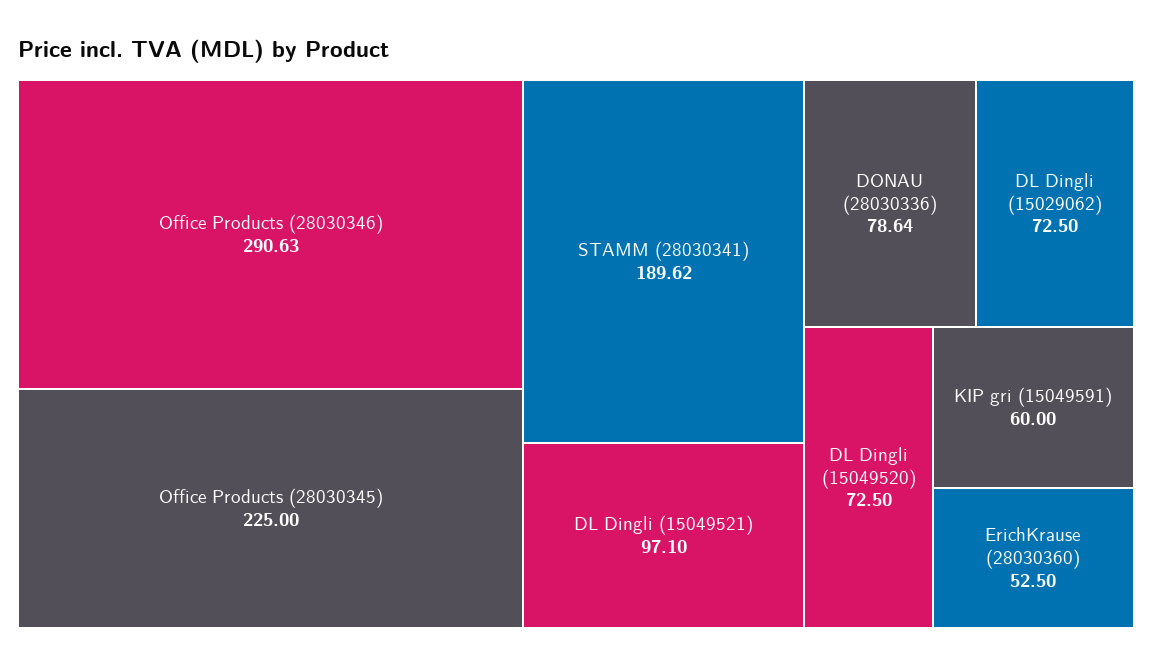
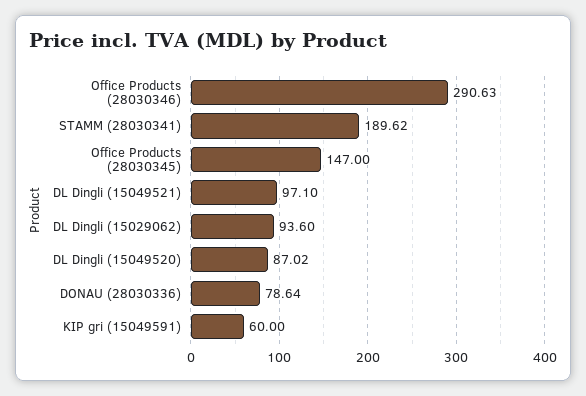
Office Products (28030345): 225 -> 147
DL Dingli (15029062): 72.5 -> 93.6
DL Dingli (15049520): 72.5 -> 87.02
ErichKrause (28030360): 52.5 -> none

